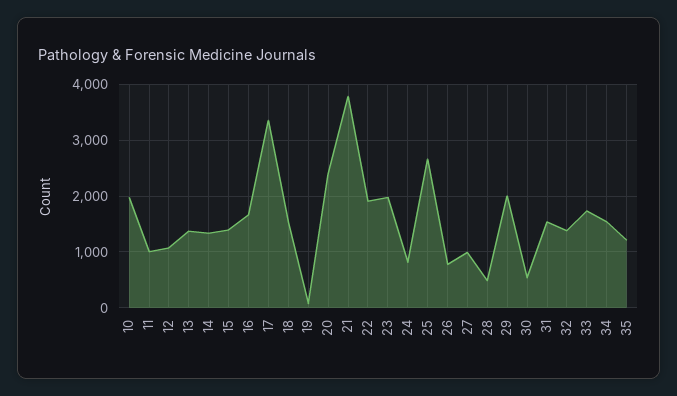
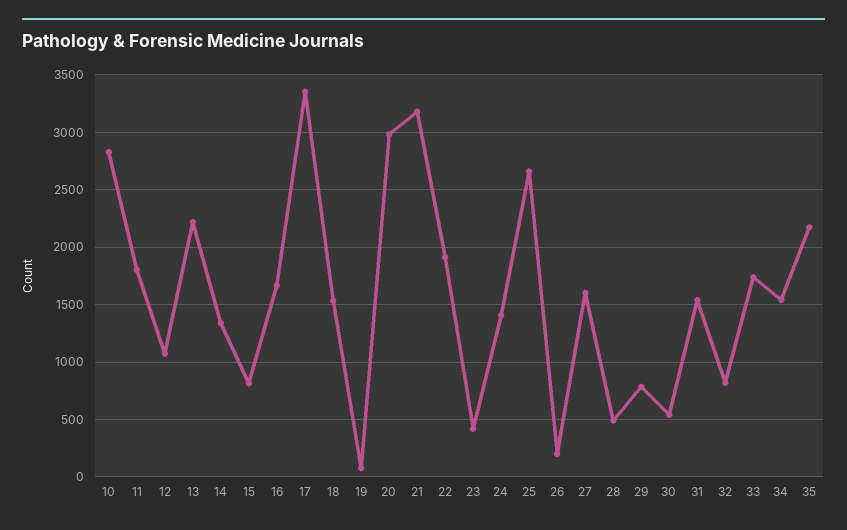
10: 2000 -> 2800
11: 1000 -> 1800
13: 1400 -> 2200
15: 1400 -> 800
20: 2400 -> 3000
21: 3800 -> 3200
23: 2000 -> 400
24: 800 -> 1400
26: 800 -> 200
27: 1000 -> 1600
29: 2000 -> 800
32: 1400 -> 800
35: 1200 -> 2200

